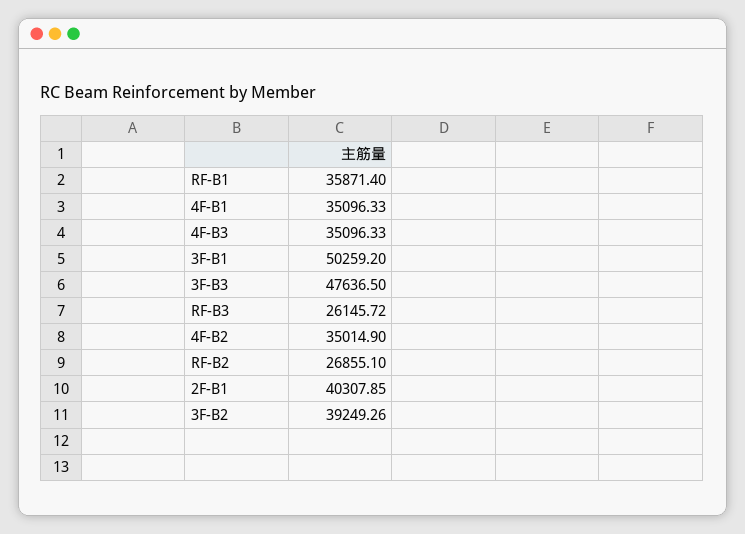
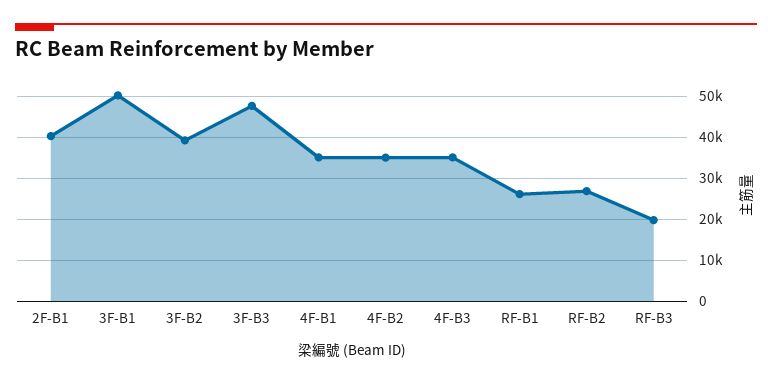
RF-B1: 35871.4 -> 26000
RF-B3: 26145.72 -> 20000

